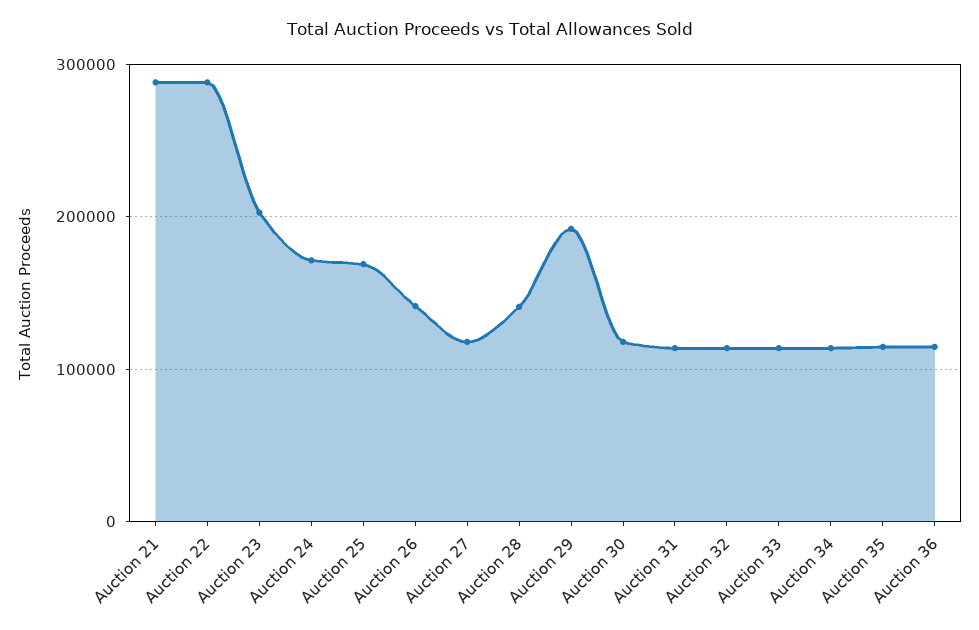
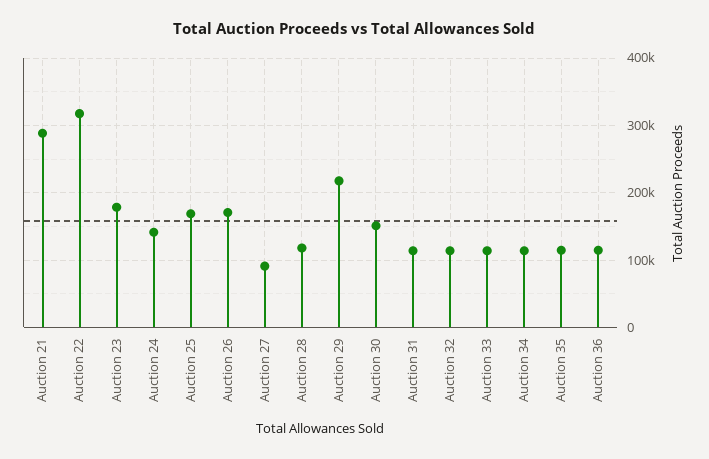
Auction 22: 290000 -> 320000
Auction 23: 200000 -> 180000
Auction 24: 170000 -> 140000
Auction 26: 140000 -> 170000
Auction 27: 120000 -> 90000
Auction 28: 140000 -> 120000
Auction 29: 190000 -> 220000
Auction 30: 120000 -> 150000

